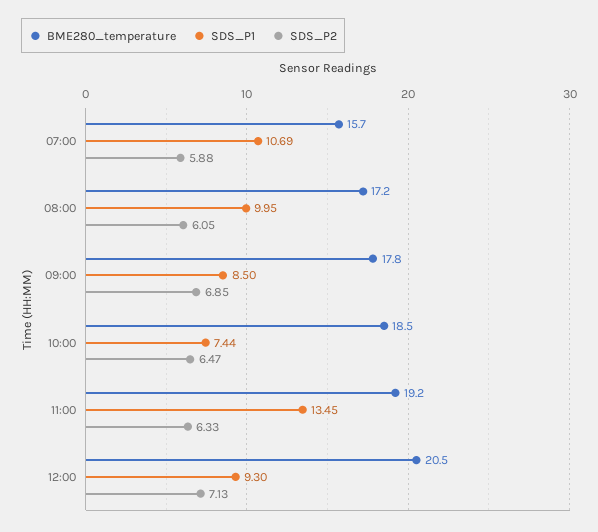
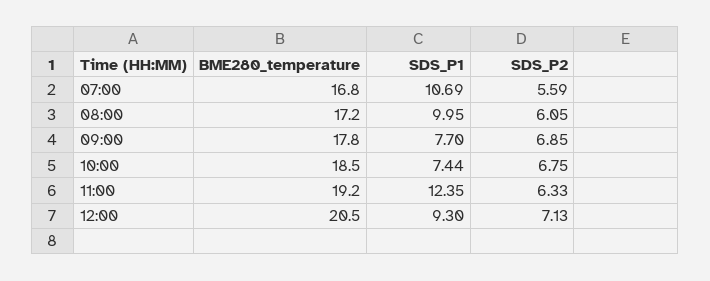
BME280_temperature, 07:00: 15.7 -> 16.8
SDS_P2, 07:00: 5.88 -> 5.59
SDS_P1, 09:00: 8.5 -> 7.7
SDS_P2, 10:00: 6.47 -> 6.75
SDS_P1, 11:00: 13.45 -> 12.35

